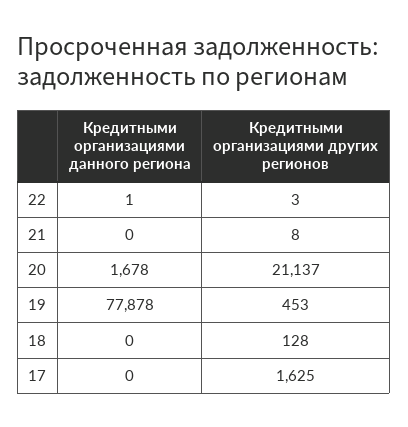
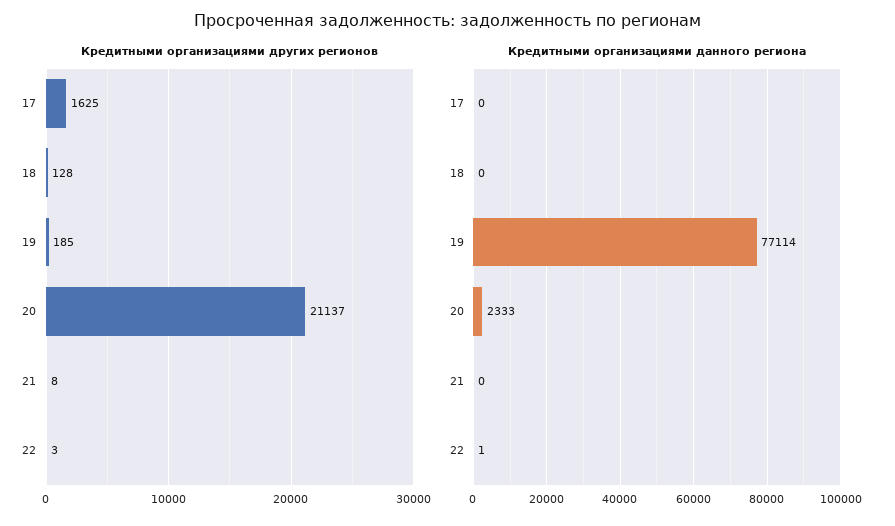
Кредитными организациями данного региона, 20: 1678 -> 2333
Кредитными организациями данного региона, 19: 77878 -> 77114
Кредитными организациями других регионов, 19: 453 -> 185

